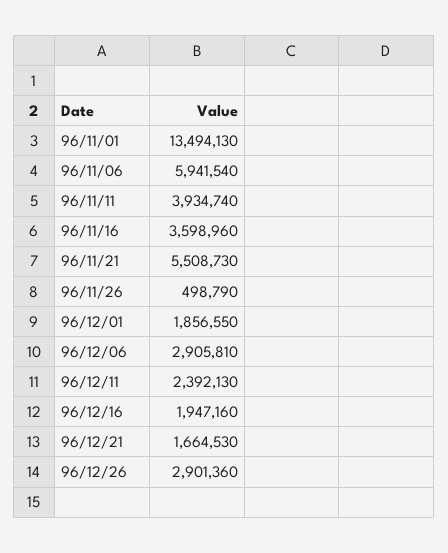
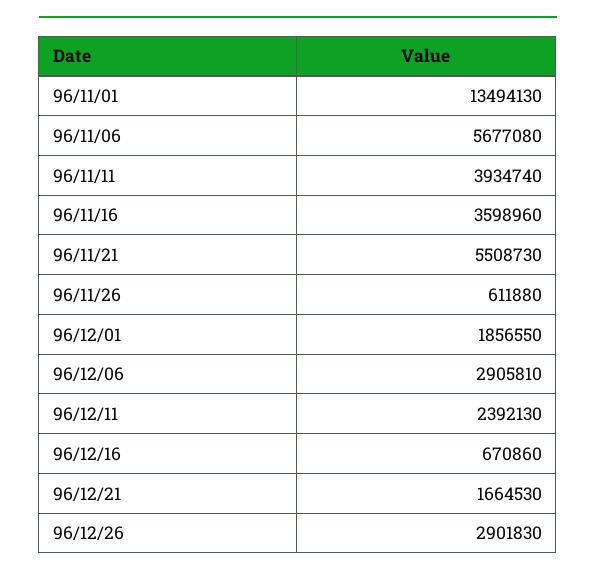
96/11/06: 5941540 -> 5677080
96/11/26: 498790 -> 611880
96/12/16: 1947160 -> 670860
96/12/26: 2901360 -> 2901830

